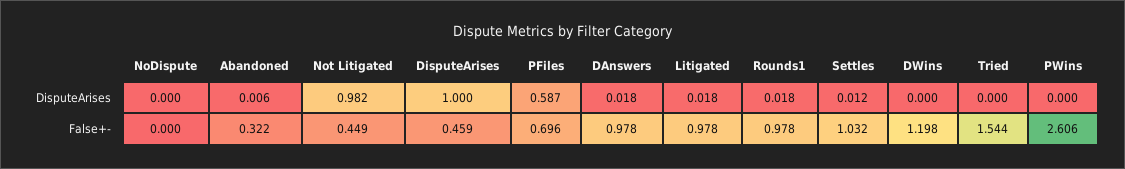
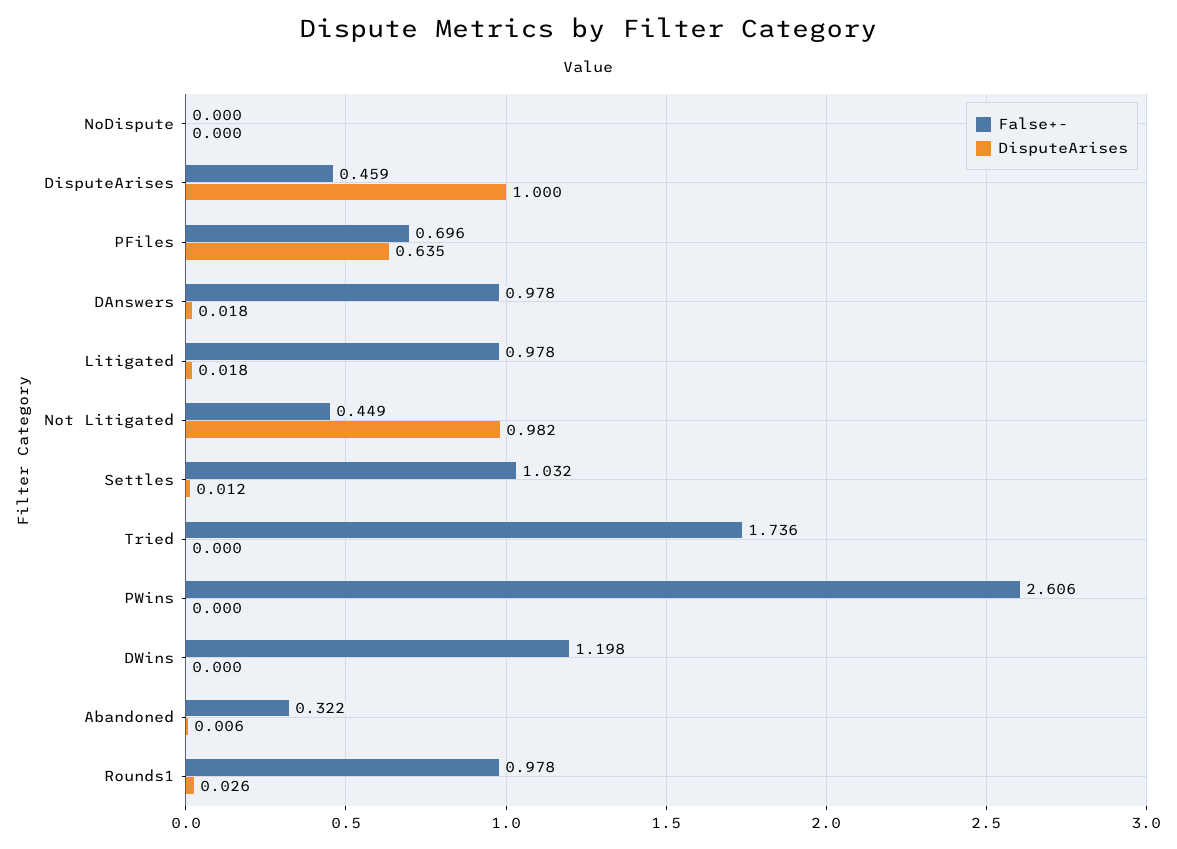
DisputeArises, PFiles: 0.587 -> 0.635
DisputeArises, Rounds1: 0.018 -> 0.026
False+-, Tried: 1.544 -> 1.736

